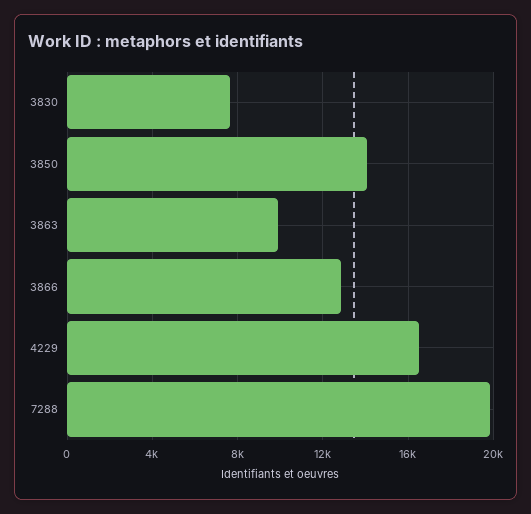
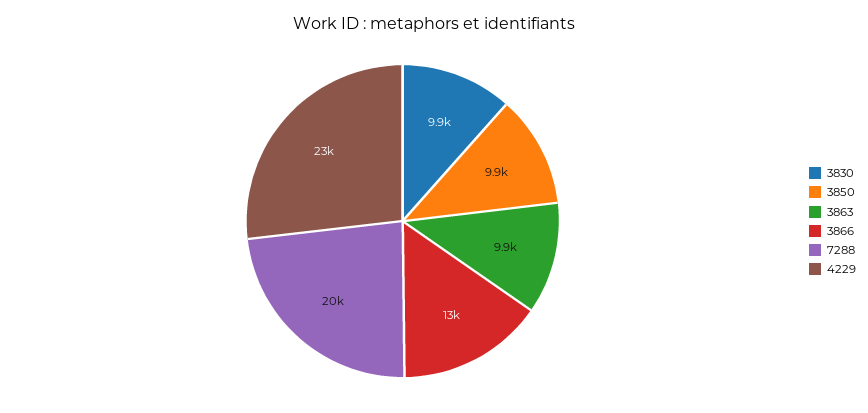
3830: 7500 -> 9900
3850: 14000 -> 9900
4229: 16500 -> 23000

